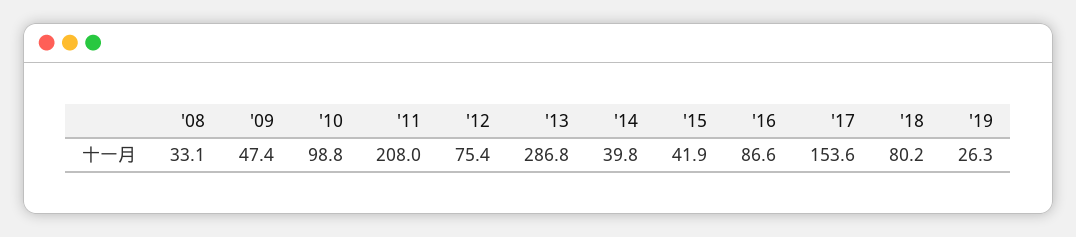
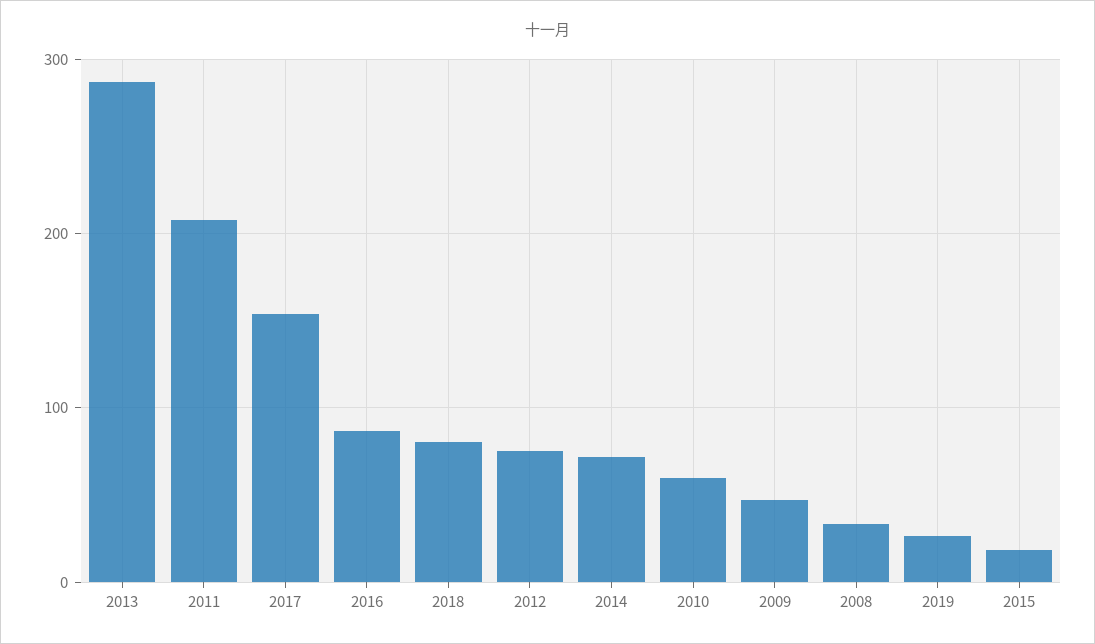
'10: 98.8 -> 60
'14: 39.8 -> 70
'15: 41.9 -> 20

